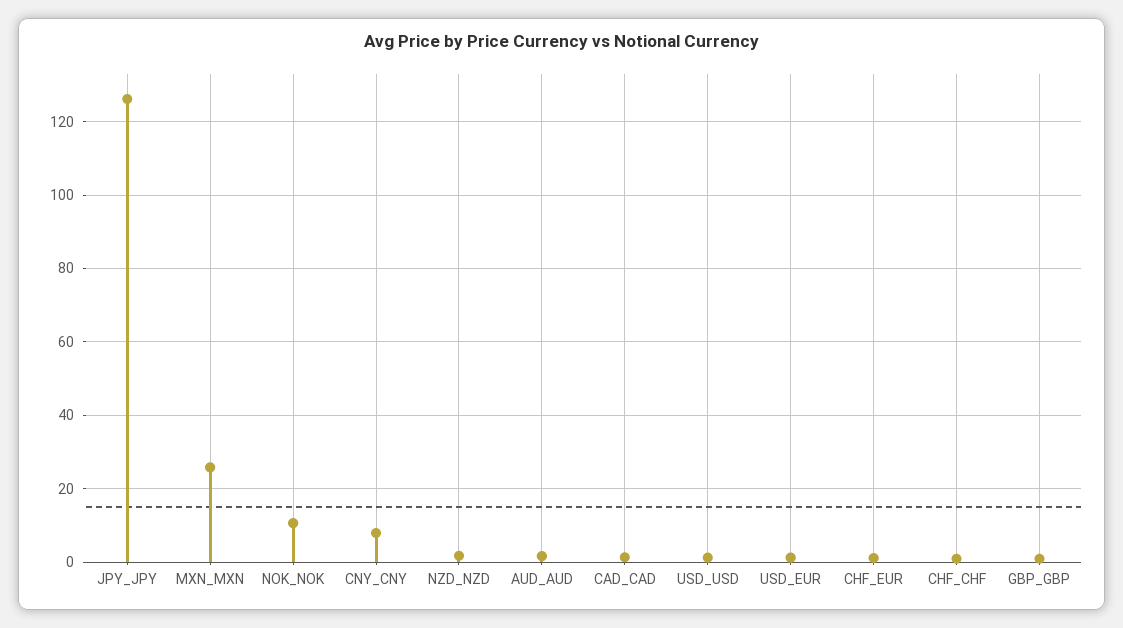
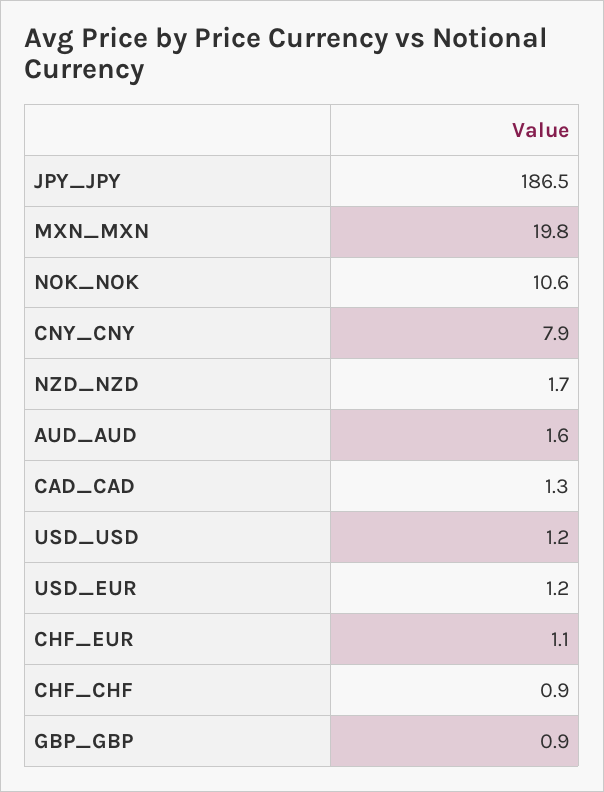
JPY_JPY: 126 -> 186.5
MXN_MXN: 26 -> 19.8

